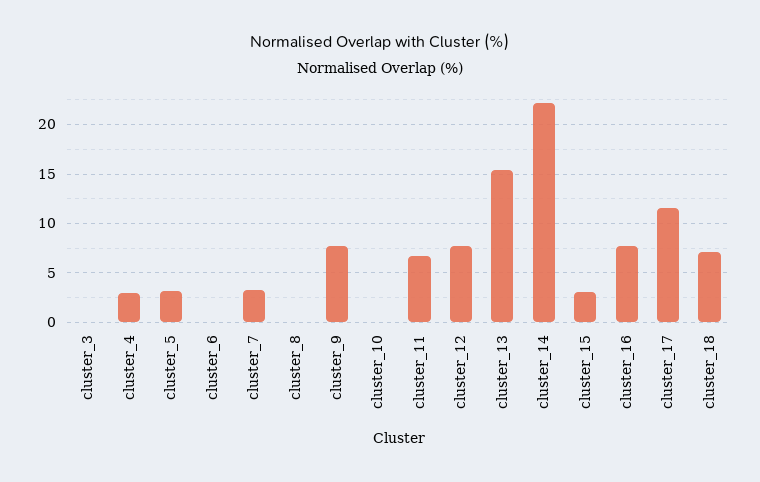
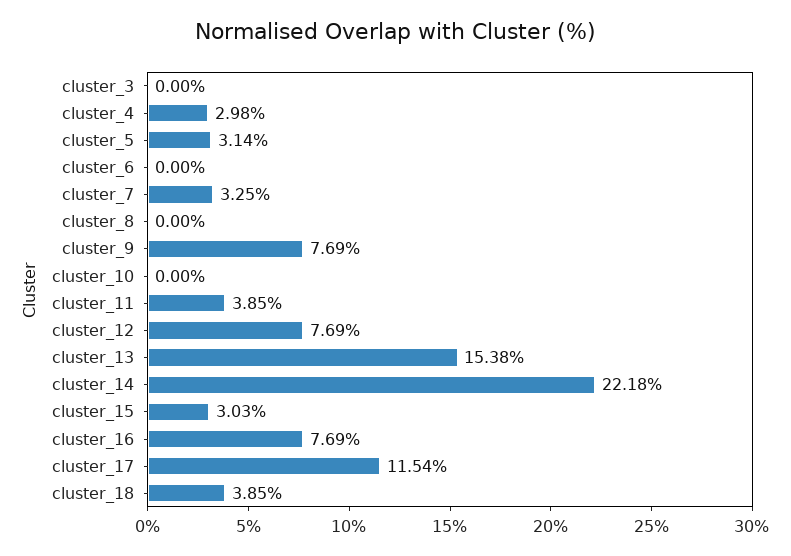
cluster_11: 7 -> 3.85
cluster_18: 7 -> 3.85

